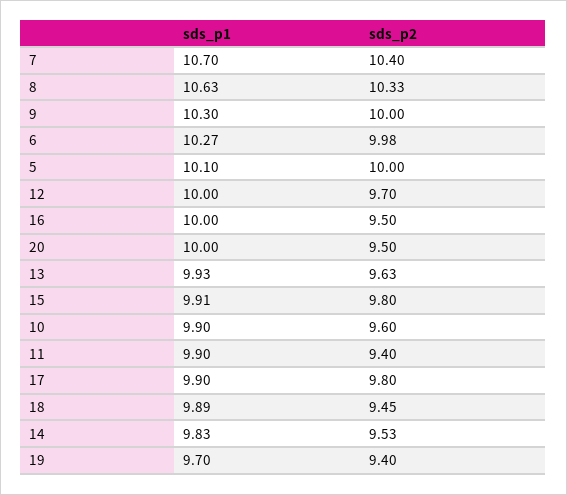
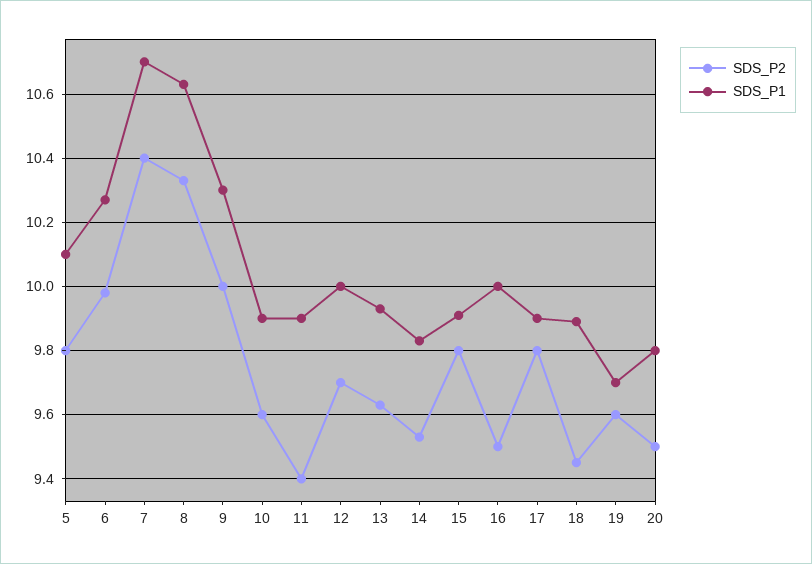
sds_p2, 5: 10 -> 9.8
sds_p1, 20: 10 -> 9.8
sds_p2, 19: 9.4 -> 9.6

